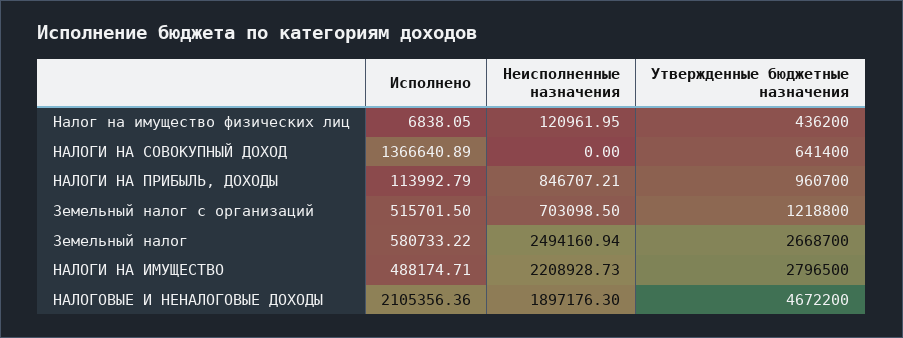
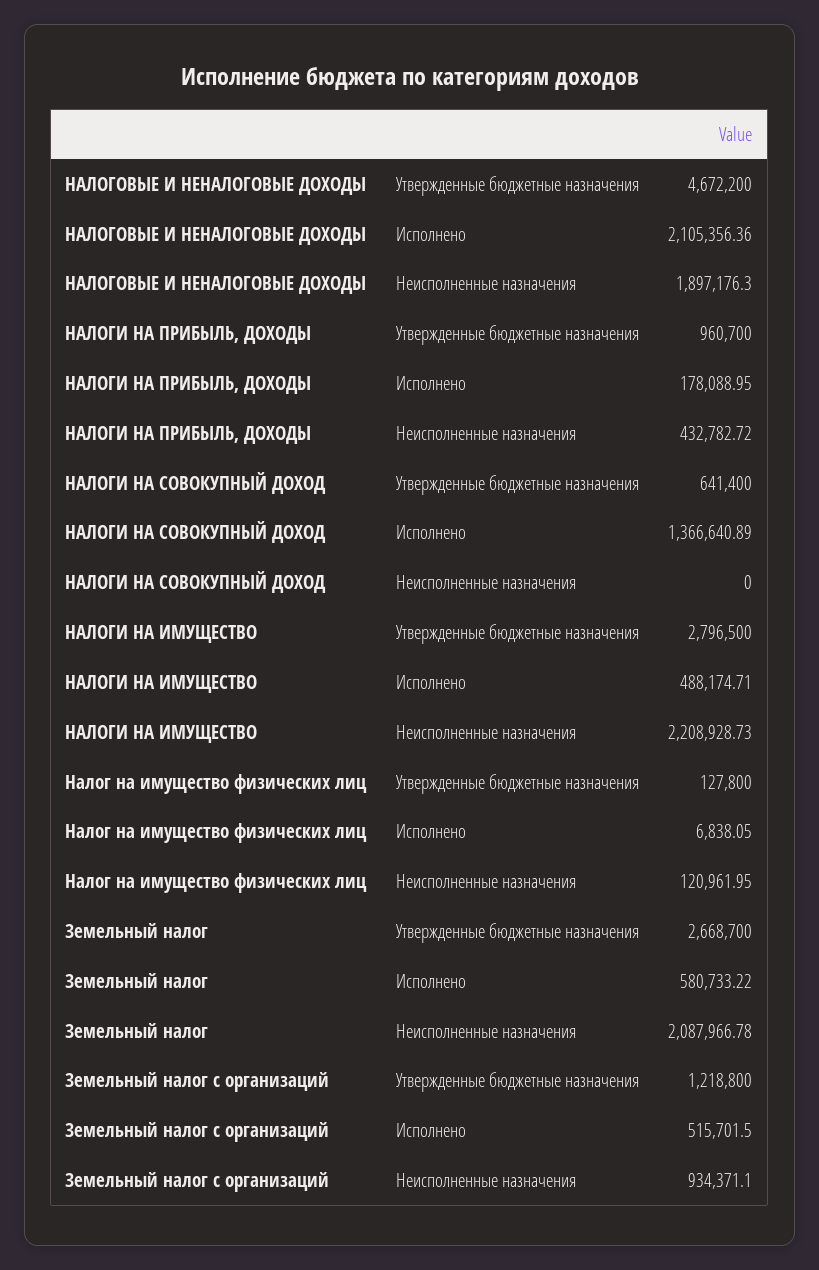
Утвержденные бюджетные назначения, Налог на имущество физических лиц: 436200 -> 127800
Исполнено, НАЛОГИ НА ПРИБЫЛЬ, ДОХОДЫ: 113992.79 -> 178088.95
Неисполненные назначения, НАЛОГИ НА ПРИБЫЛЬ, ДОХОДЫ: 846707.21 -> 432782.72
Неисполненные назначения, Земельный налог с организаций: 703098.5 -> 934371.1
Неисполненные назначения, Земельный налог: 2494160.94 -> 2087966.78

